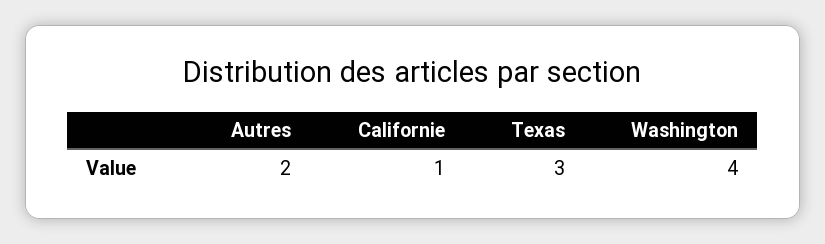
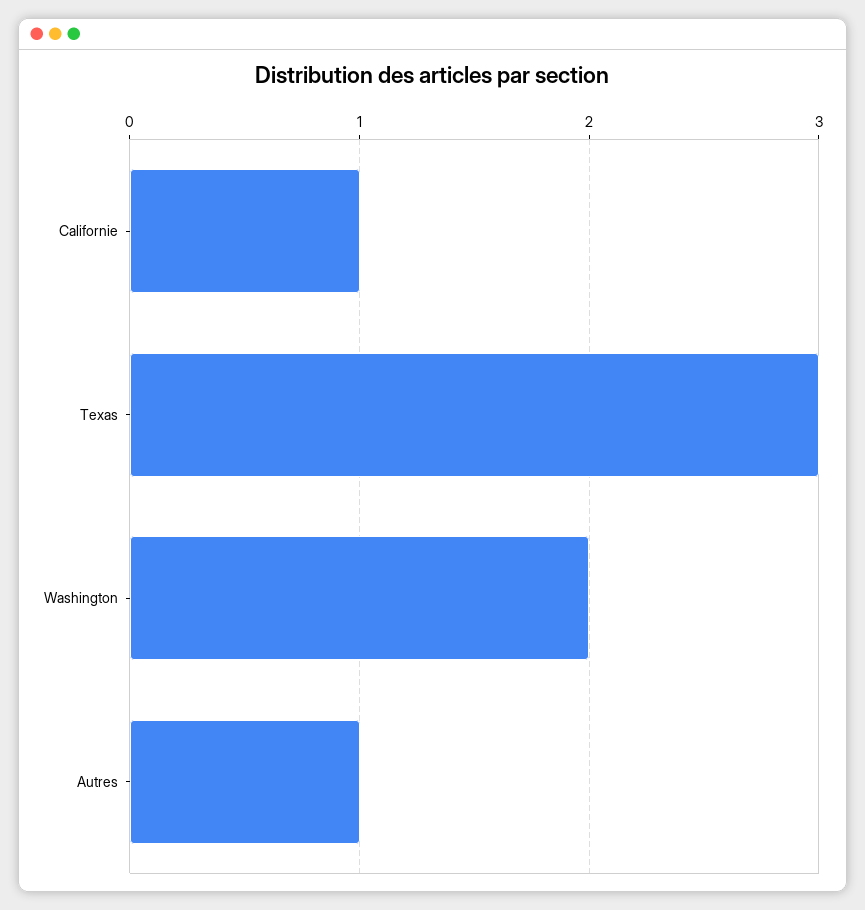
Autres: 2 -> 1
Washington: 4 -> 2

